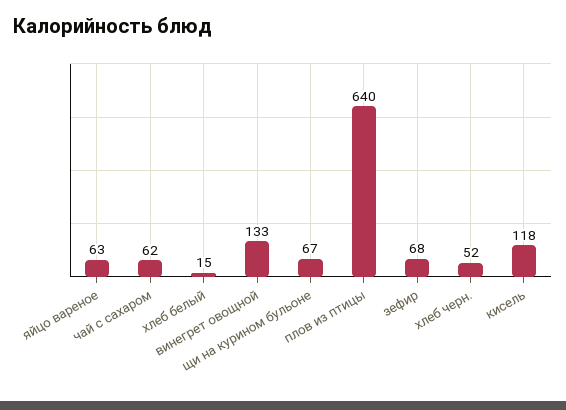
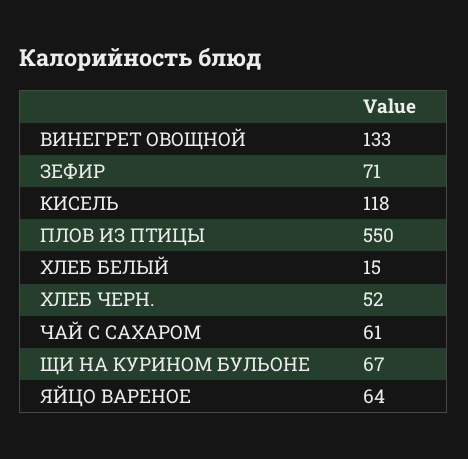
яйцо вареное: 63 -> 64
чай с сахаром: 62 -> 61
плов из птицы: 640 -> 550
зефир: 68 -> 71

